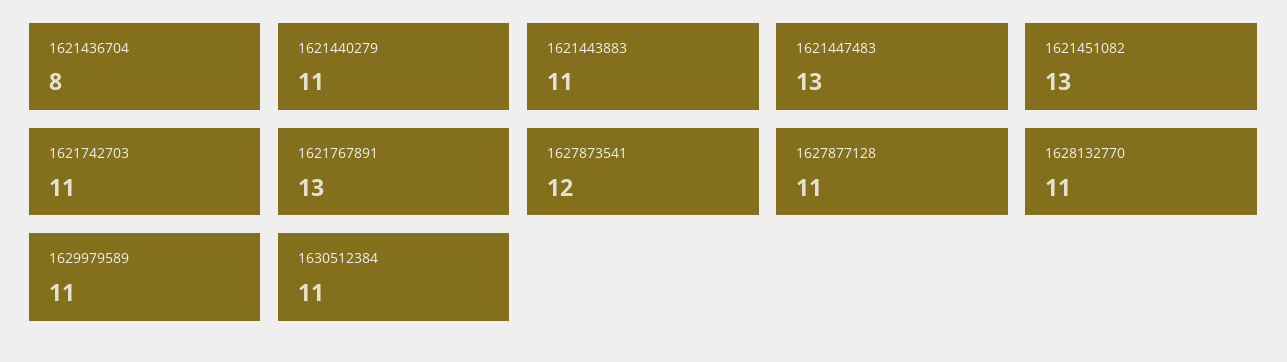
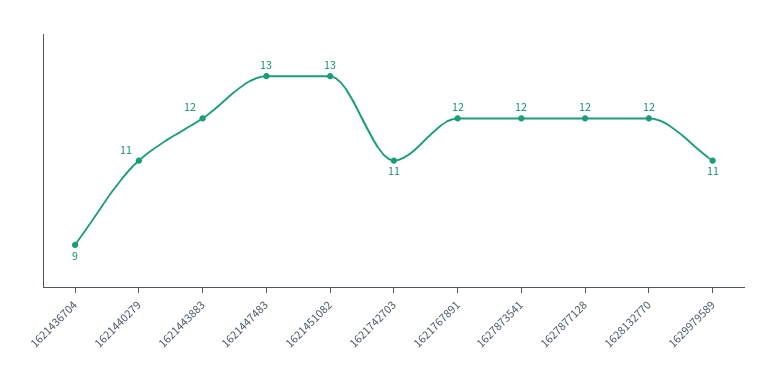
1621436704: 8 -> 9
1621443883: 11 -> 12
1621767891: 13 -> 12
1627877128: 11 -> 12
1628132770: 11 -> 12
1630512384: 11 -> none

